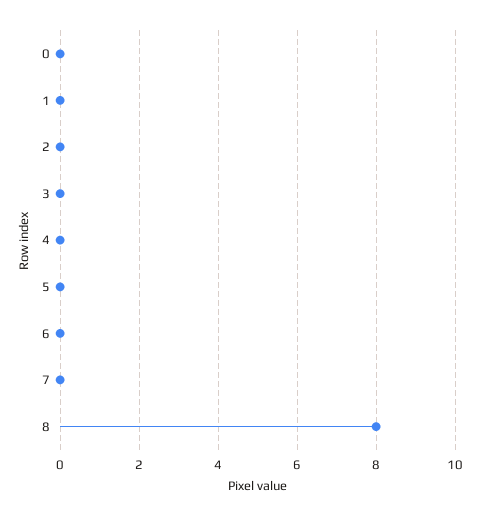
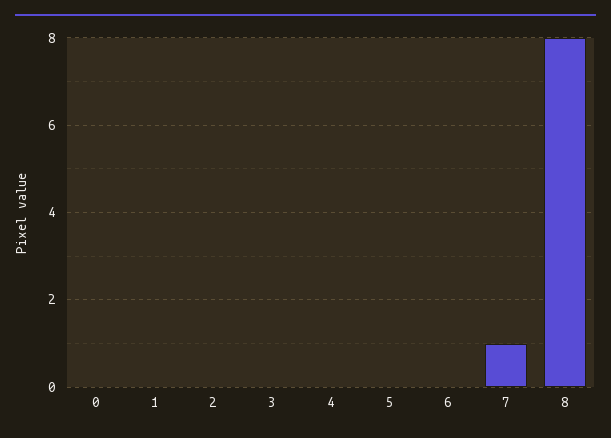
7: 0 -> 1

